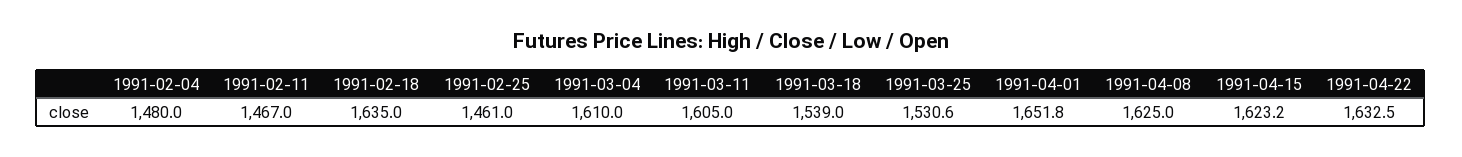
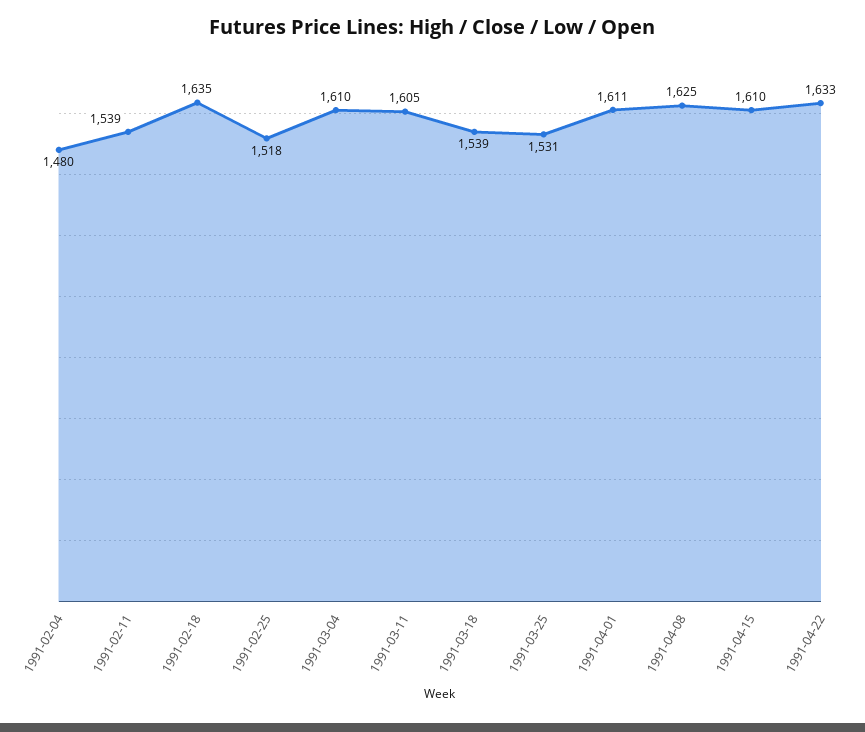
1991-02-11: 1467 -> 1539
1991-02-25: 1461 -> 1518
1991-04-01: 1651.8 -> 1611
1991-04-15: 1623.2 -> 1610

